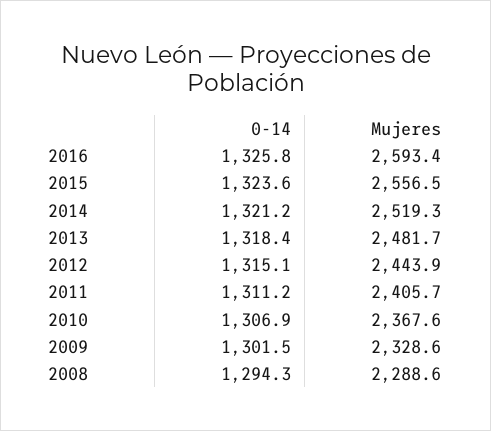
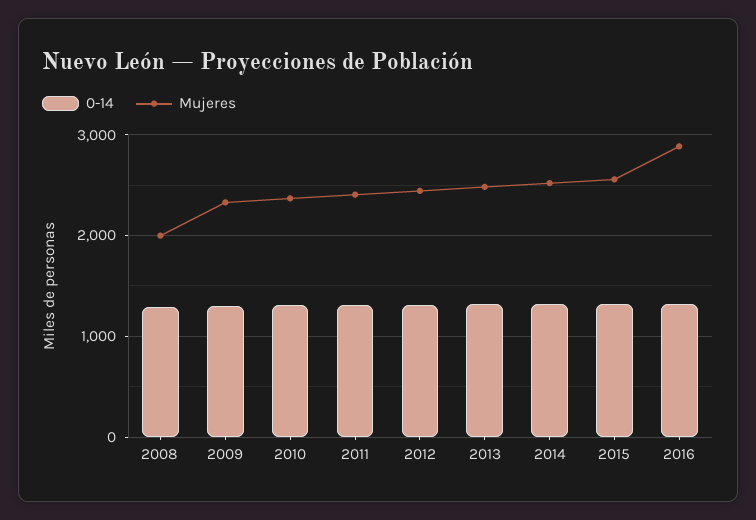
Mujeres, 2016: 2593.4 -> 2900
Mujeres, 2008: 2288.6 -> 2000

